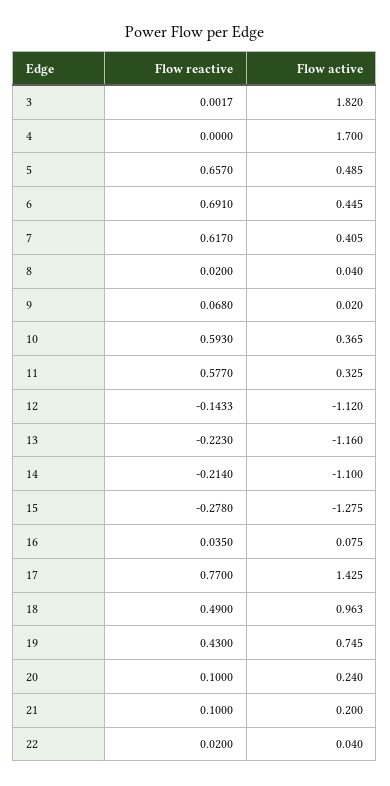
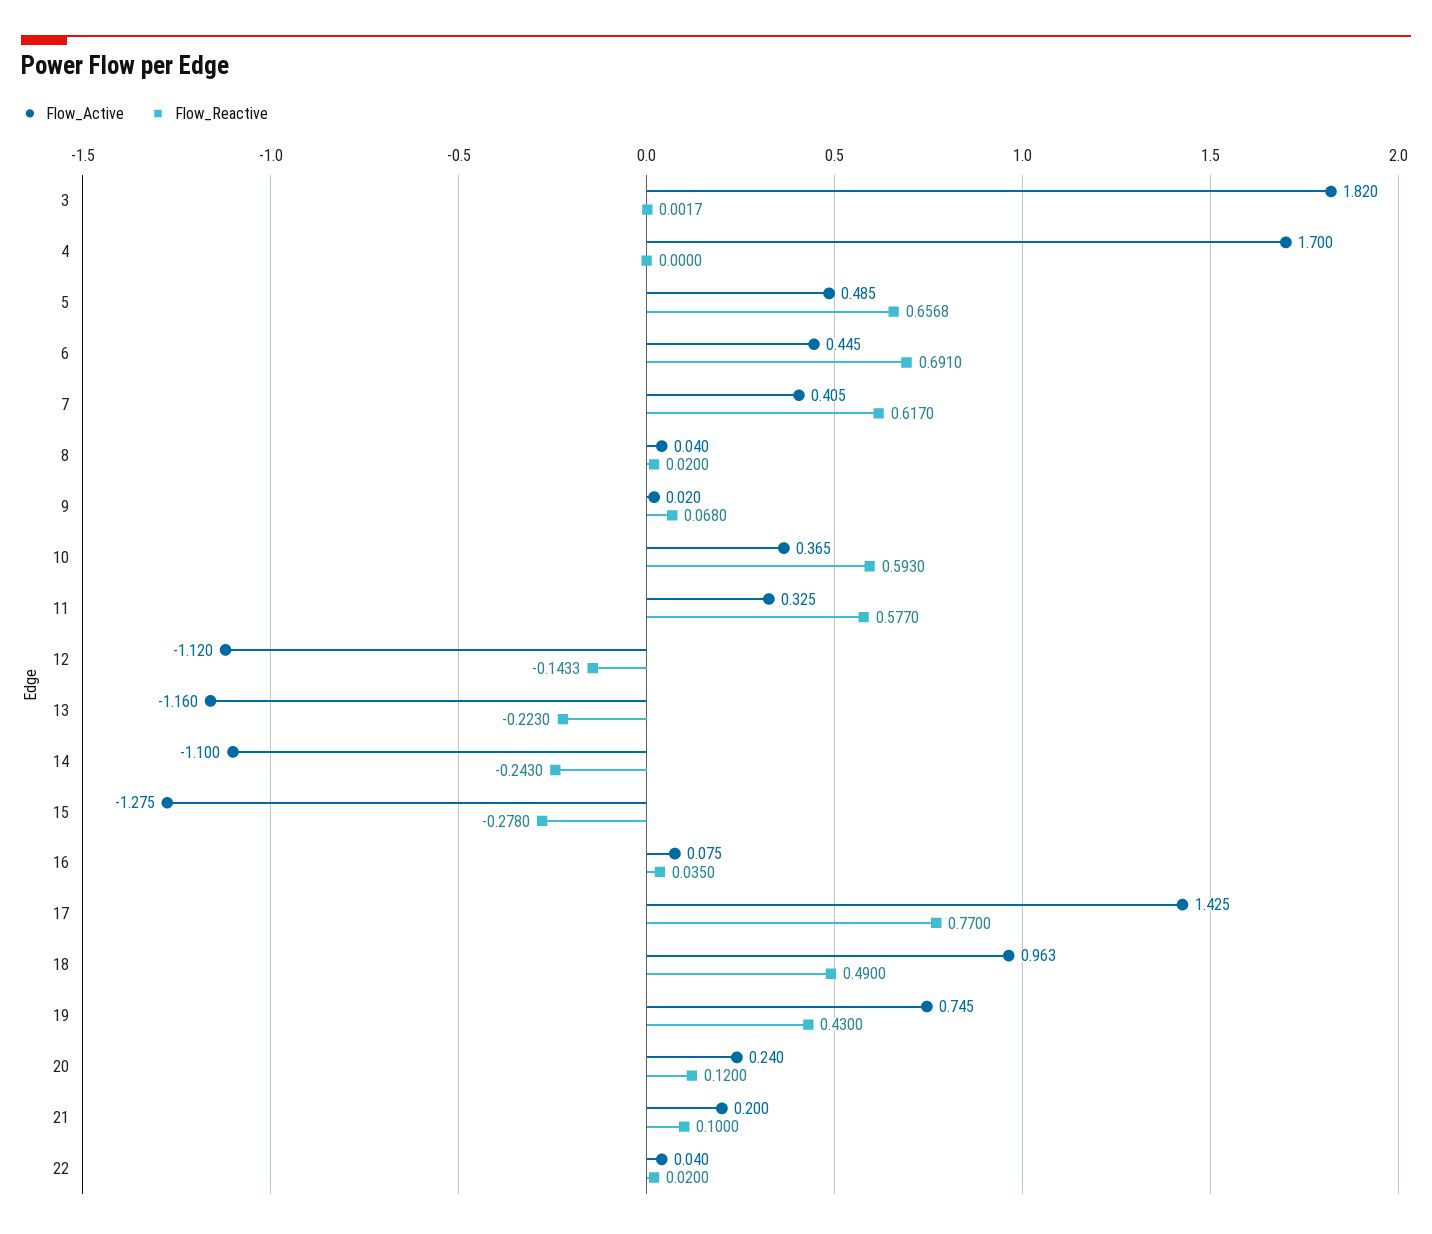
Flow reactive, 5: 0.657 -> 0.6568
Flow reactive, 14: -0.214 -> -0.243
Flow reactive, 20: 0.1 -> 0.12

